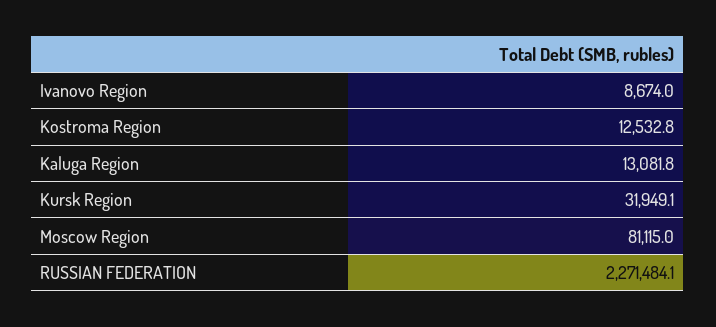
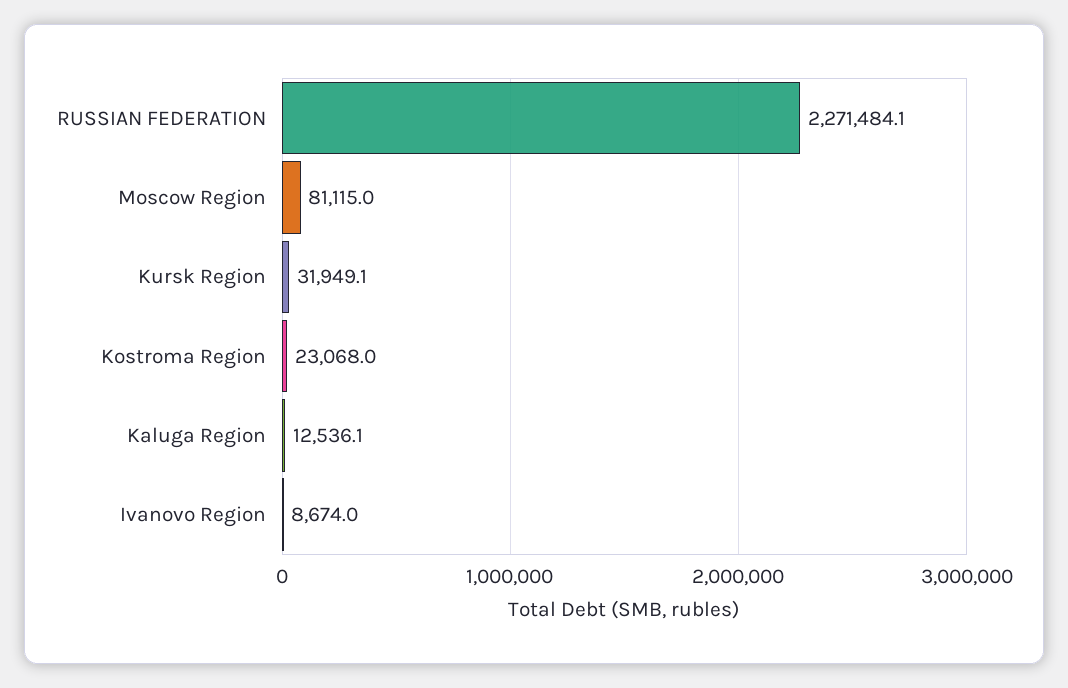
Kostroma Region: 12532.8 -> 23068
Kaluga Region: 13081.8 -> 12536.1

